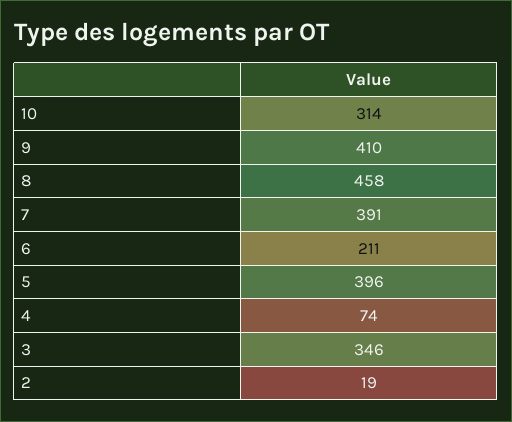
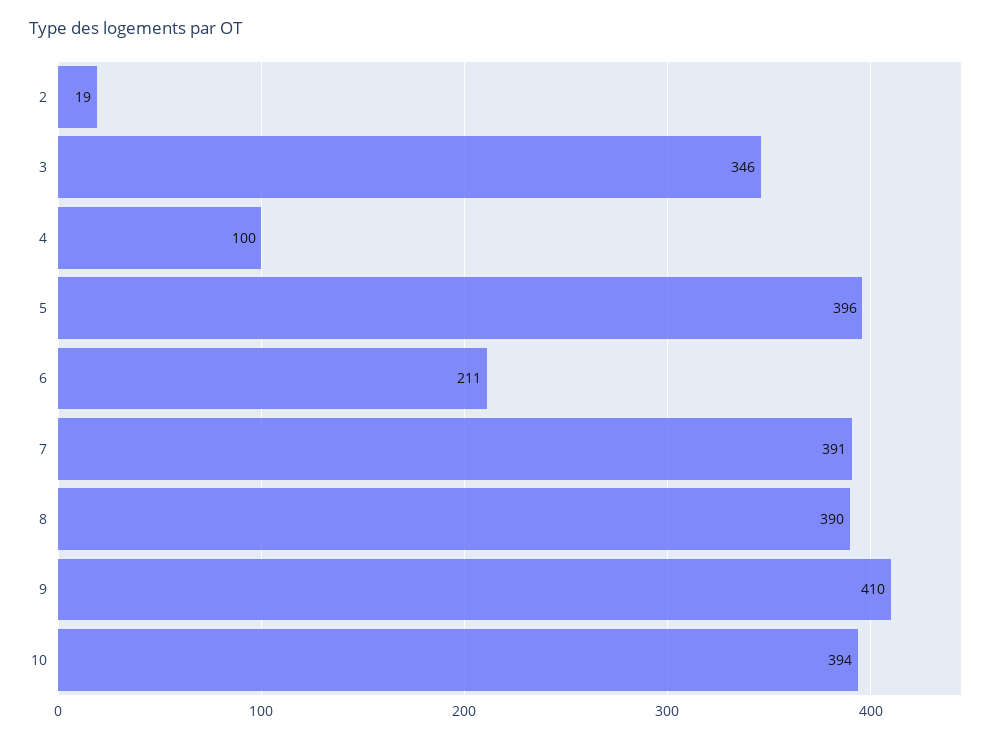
10: 314 -> 394
8: 458 -> 390
4: 74 -> 100

